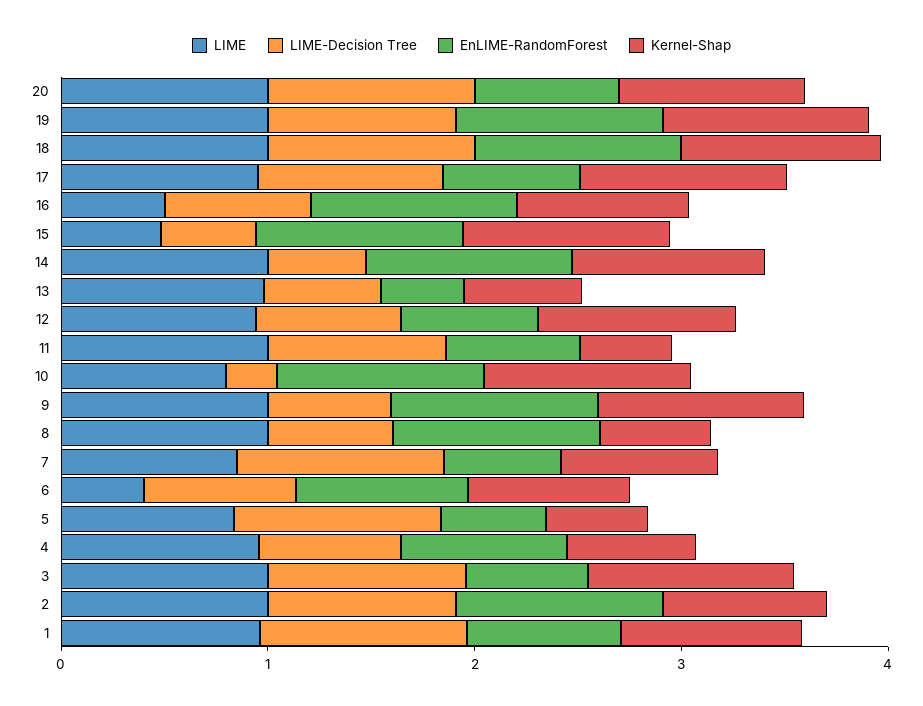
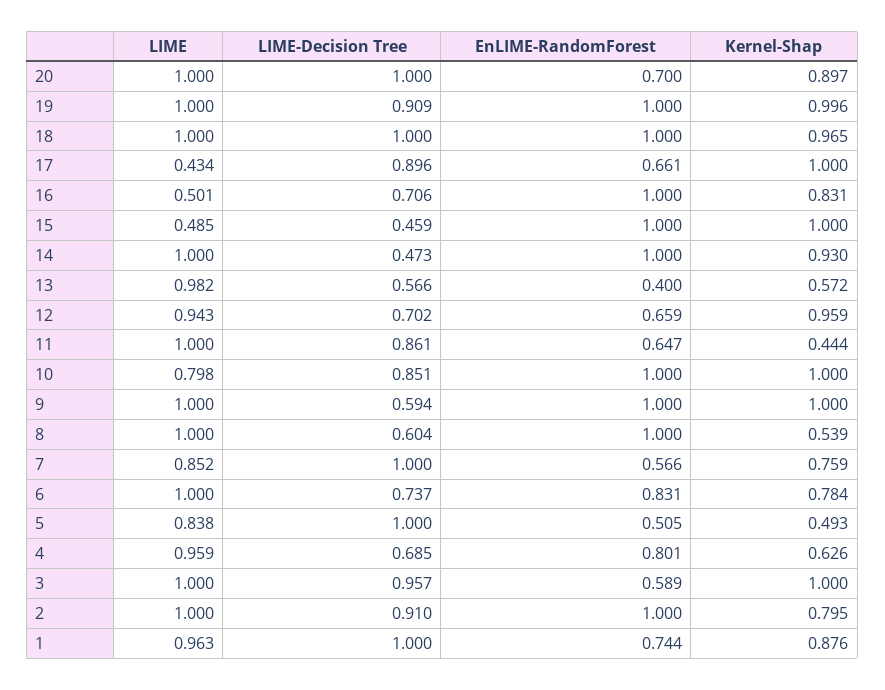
LIME, 17: 1 -> 0.434
LIME-Decision Tree, 10: 0.2 -> 0.851
LIME, 6: 0.4 -> 1

